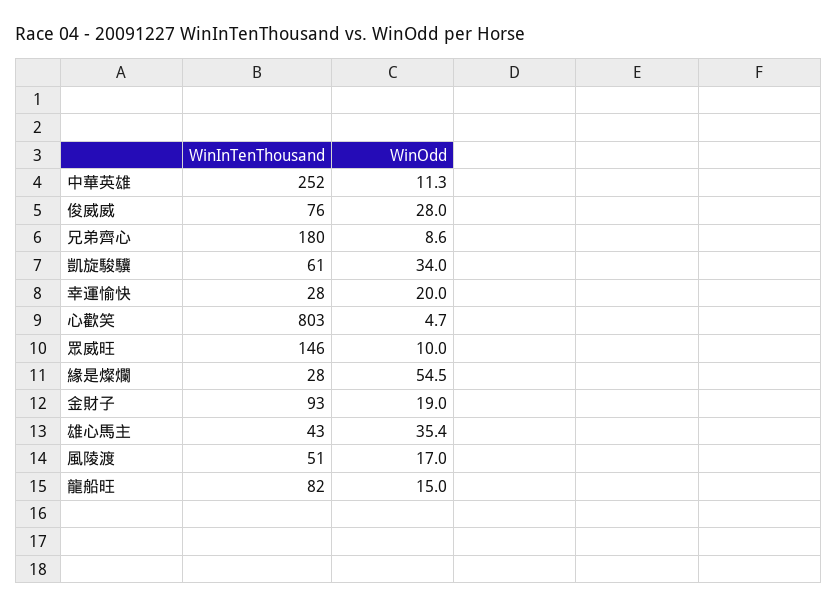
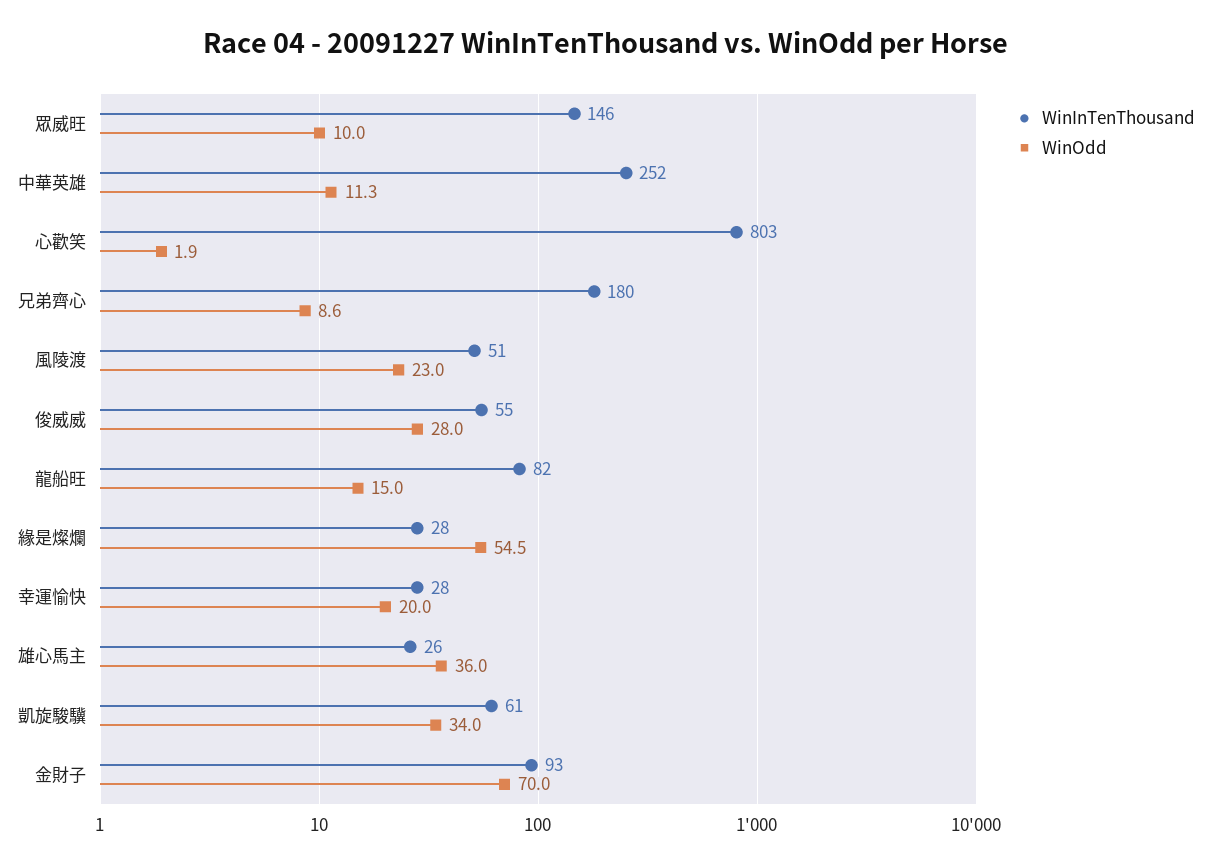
WinInTenThousand, 俊威威: 76 -> 55
WinOdd, 心歡笑: 4.7 -> 1.9
WinOdd, 金財子: 19 -> 70
WinInTenThousand, 雄心馬主: 43 -> 26
WinOdd, 雄心馬主: 35.4 -> 36
WinOdd, 風陵渡: 17 -> 23

